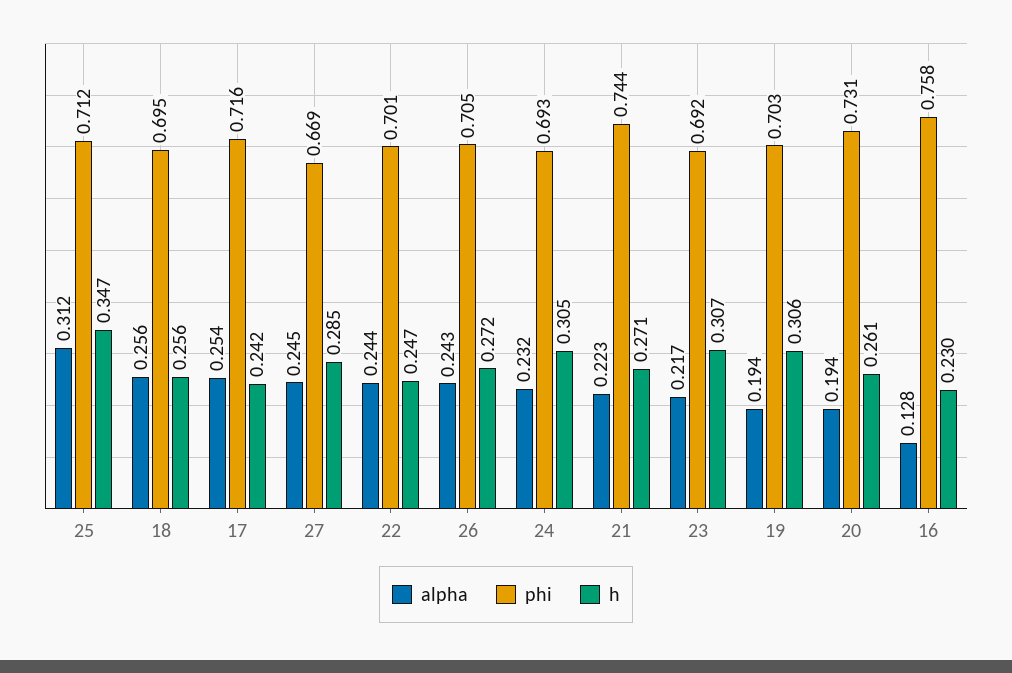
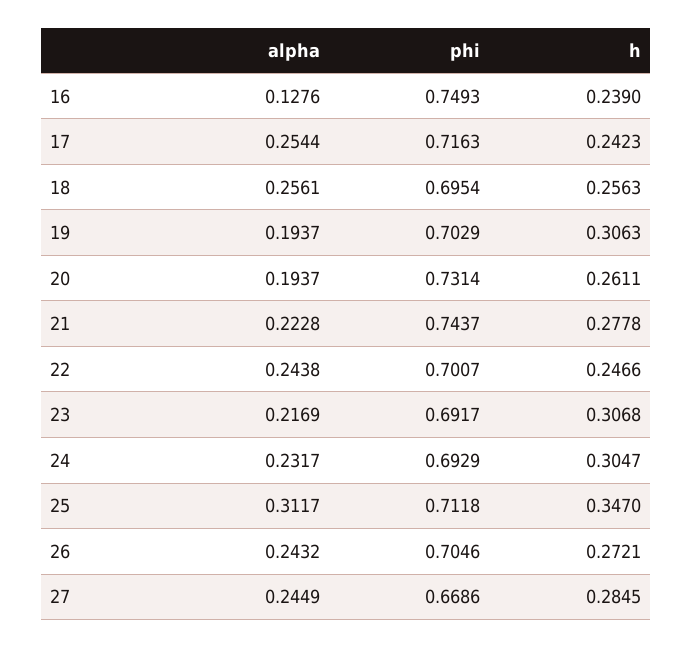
h, 21: 0.271 -> 0.2778
phi, 16: 0.758 -> 0.7493
h, 16: 0.23 -> 0.239

